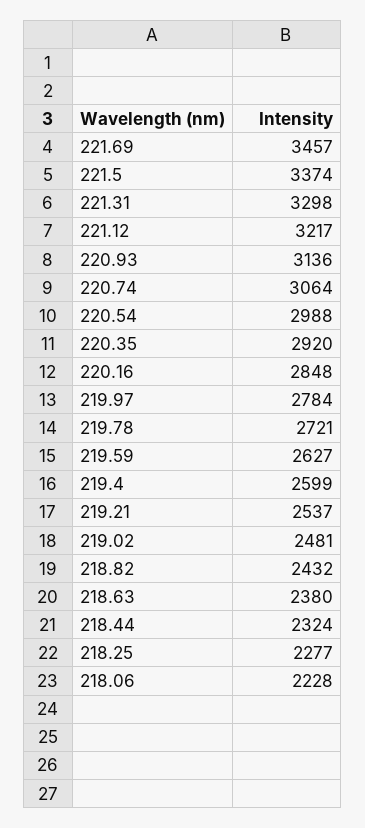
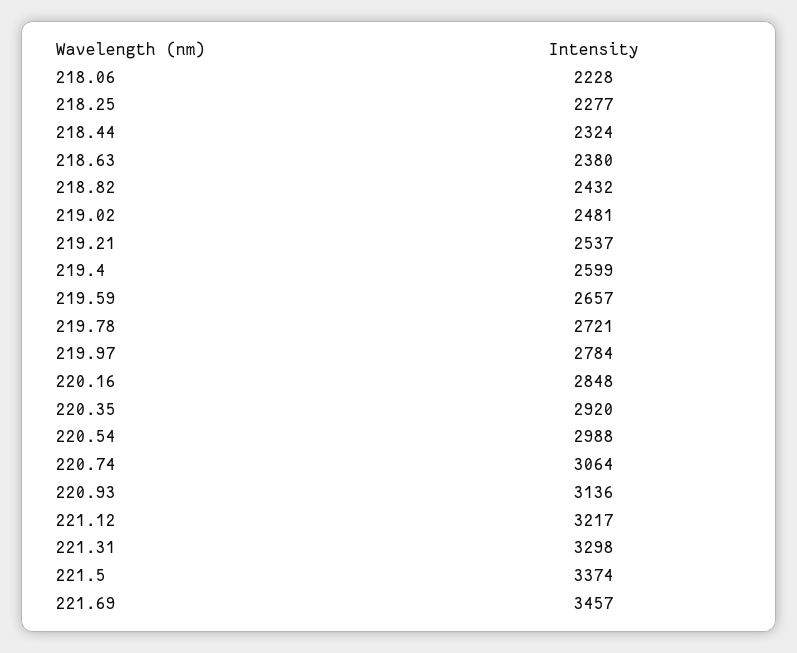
219.59: 2627 -> 2657

